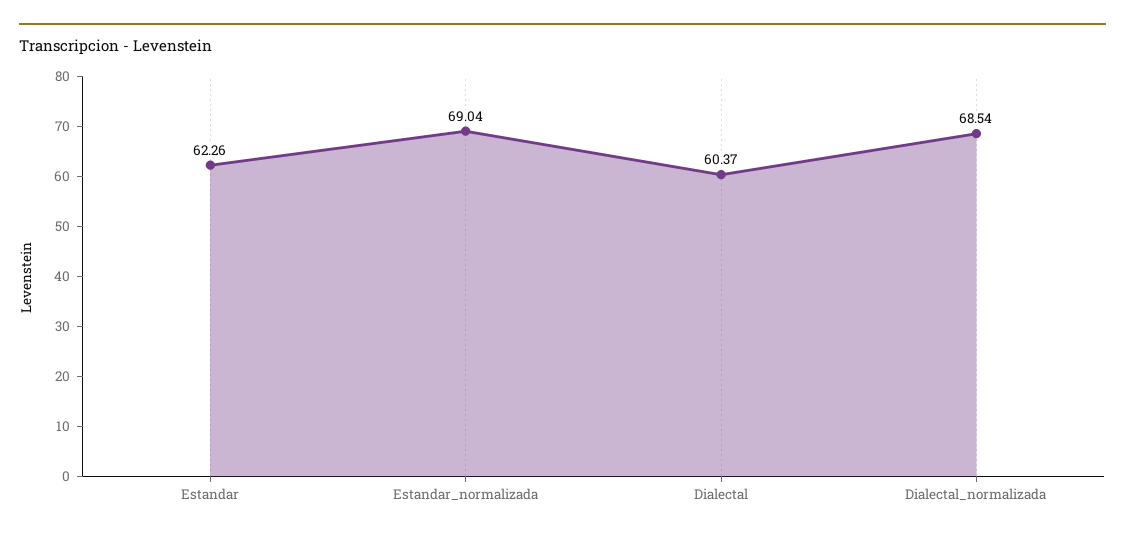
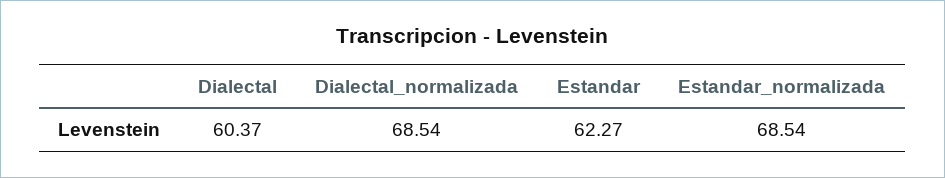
Estandar: 62.26 -> 62.27
Estandar_normalizada: 69.04 -> 68.54

